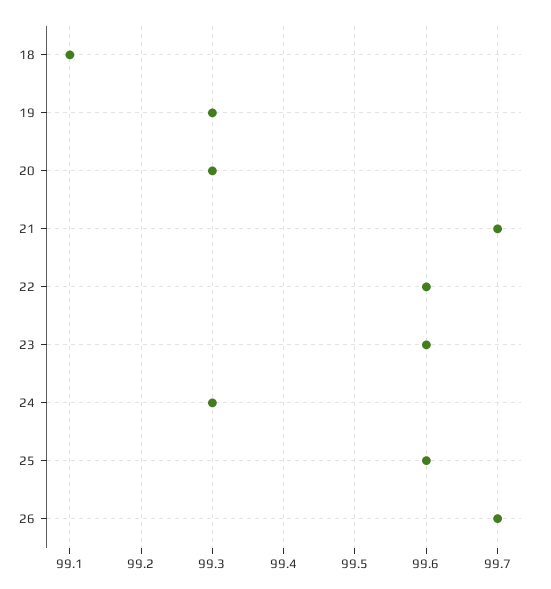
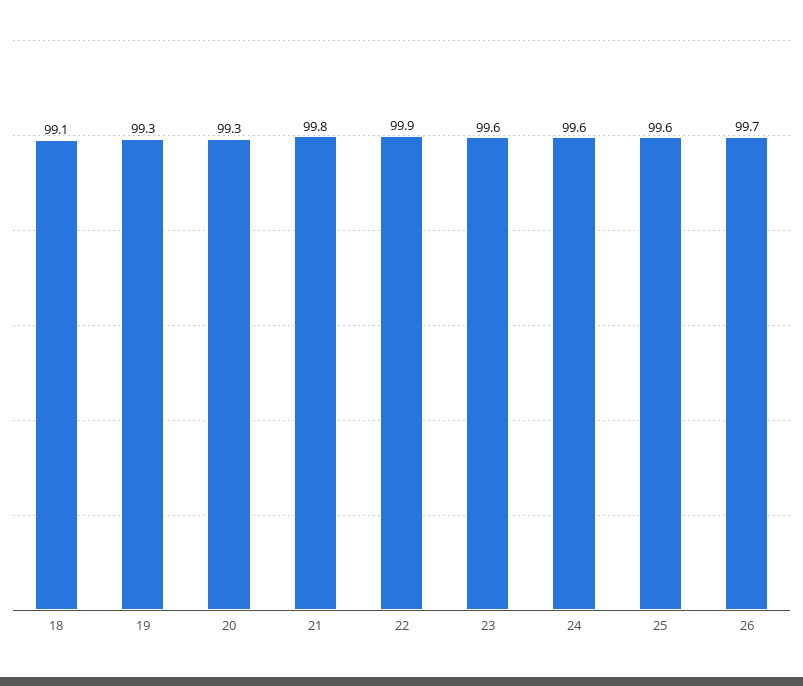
21: 99.7 -> 99.8
22: 99.6 -> 99.9
24: 99.3 -> 99.6

